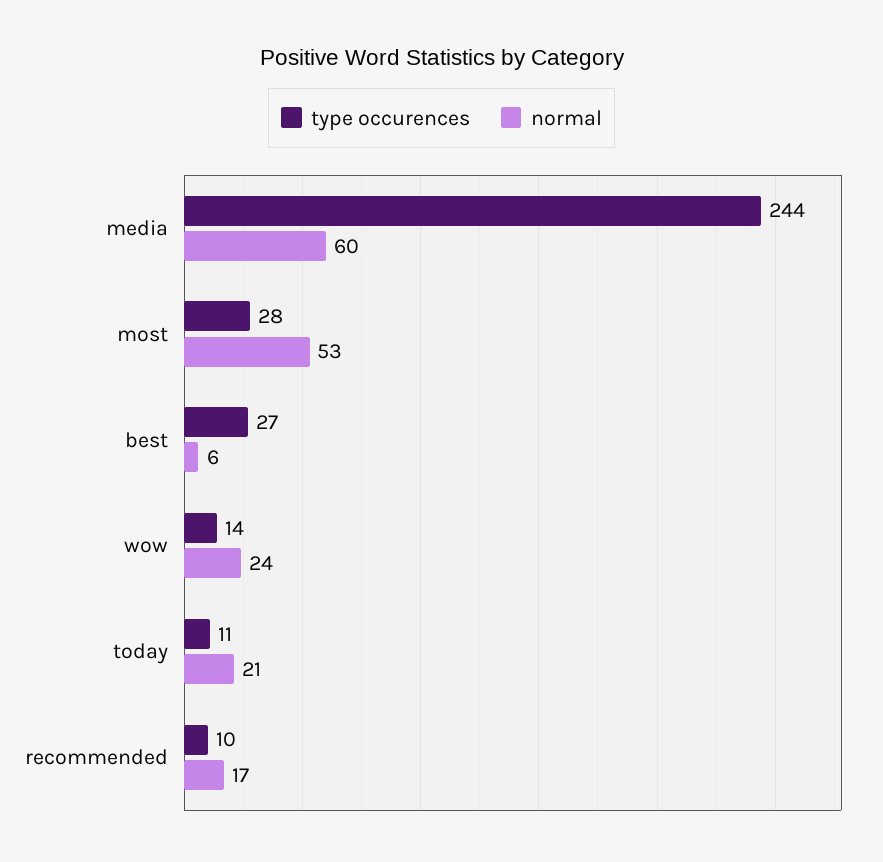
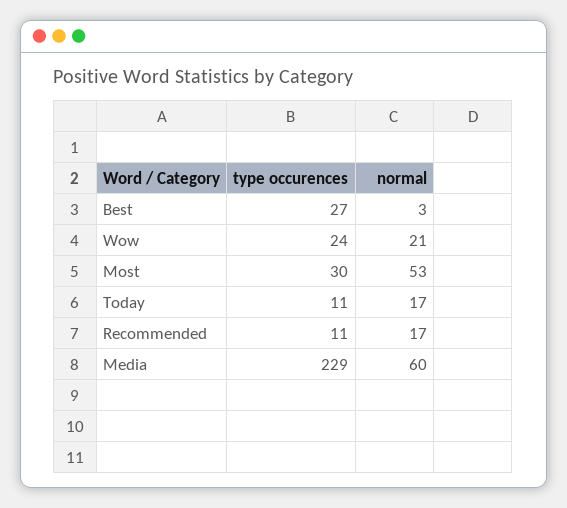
type occurences, media: 244 -> 229
type occurences, most: 28 -> 30
normal, best: 6 -> 3
type occurences, wow: 14 -> 24
normal, wow: 24 -> 21
normal, today: 21 -> 17
type occurences, recommended: 10 -> 11

